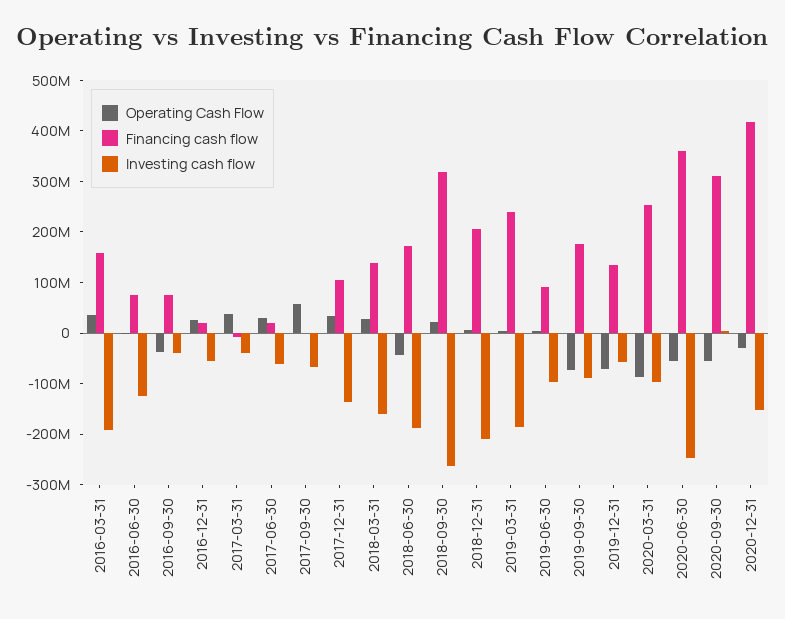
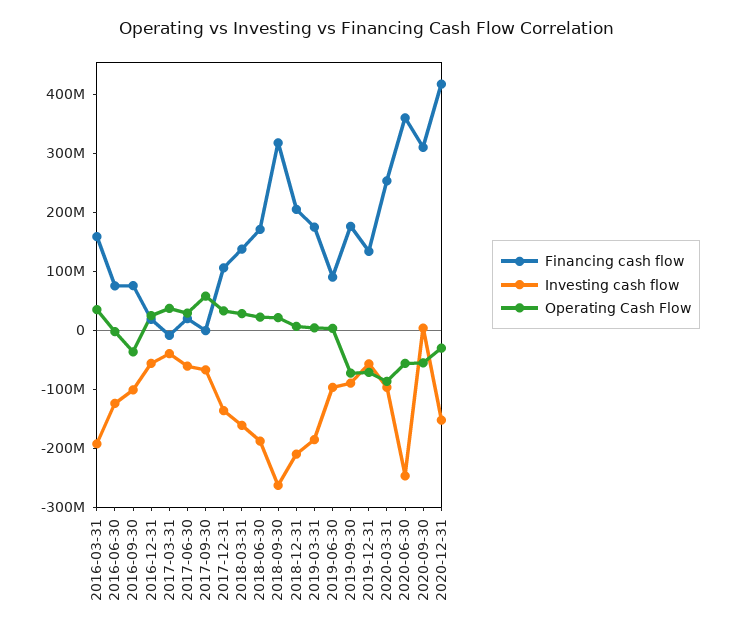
Investing cash flow, 2016-09-30: -40000000 -> -100000000
Operating Cash Flow, 2018-06-30: -40000000 -> 20000000
Financing cash flow, 2019-03-31: 240000000 -> 180000000

